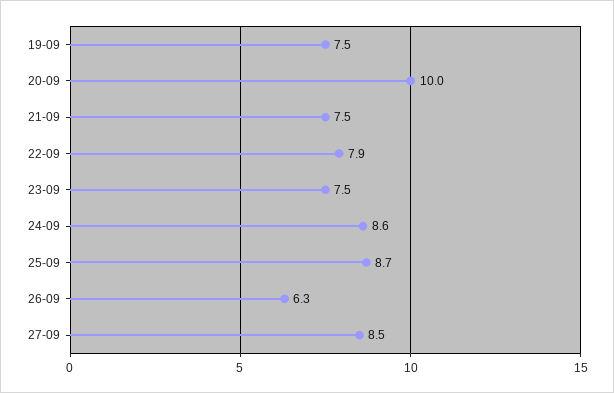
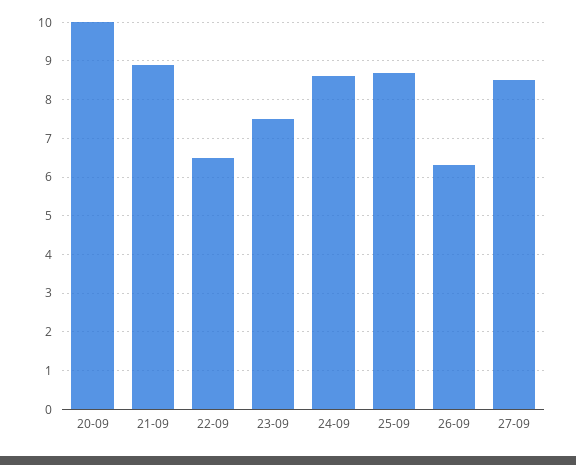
19-09: 7.5 -> none
21-09: 7.5 -> 9
22-09: 7.9 -> 6.5

